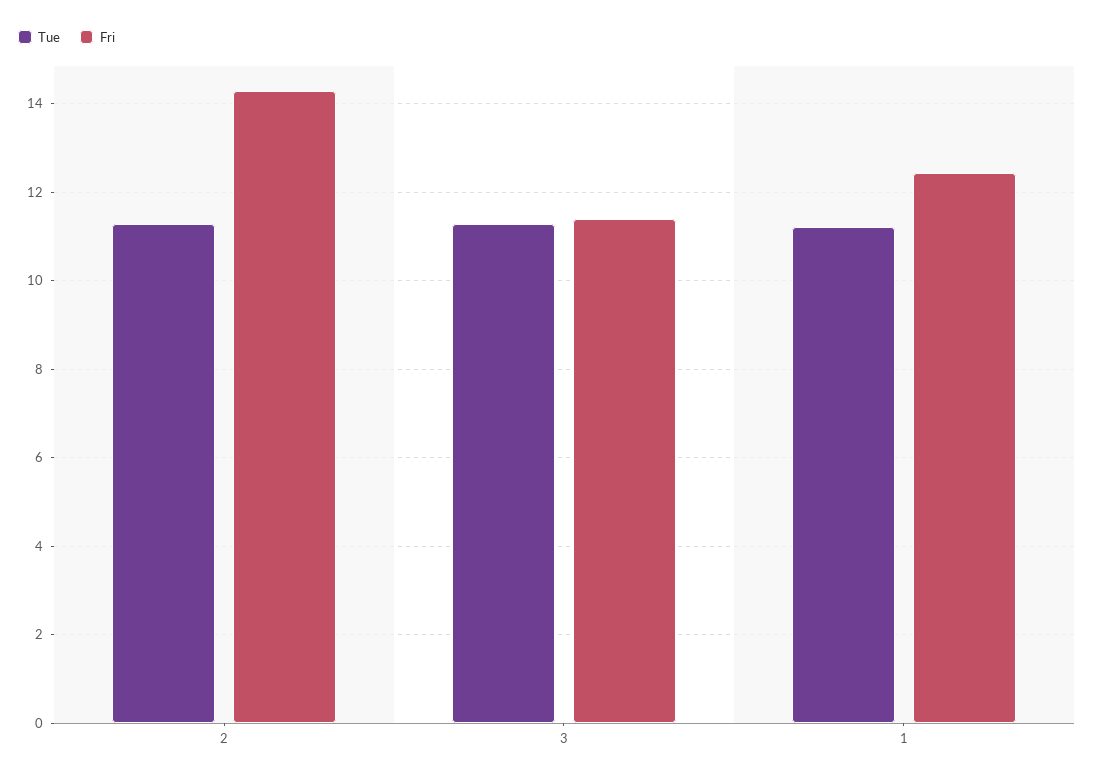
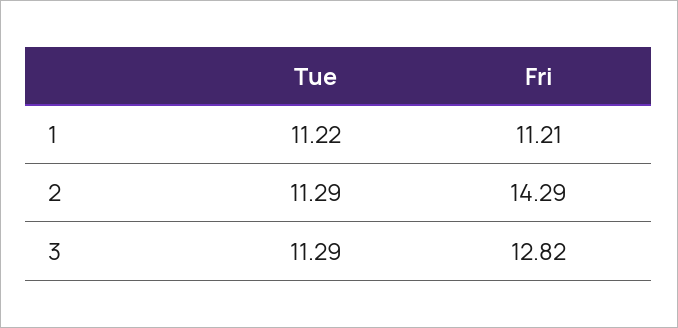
Fri, 3: 11.4 -> 12.82
Fri, 1: 12.4 -> 11.21

